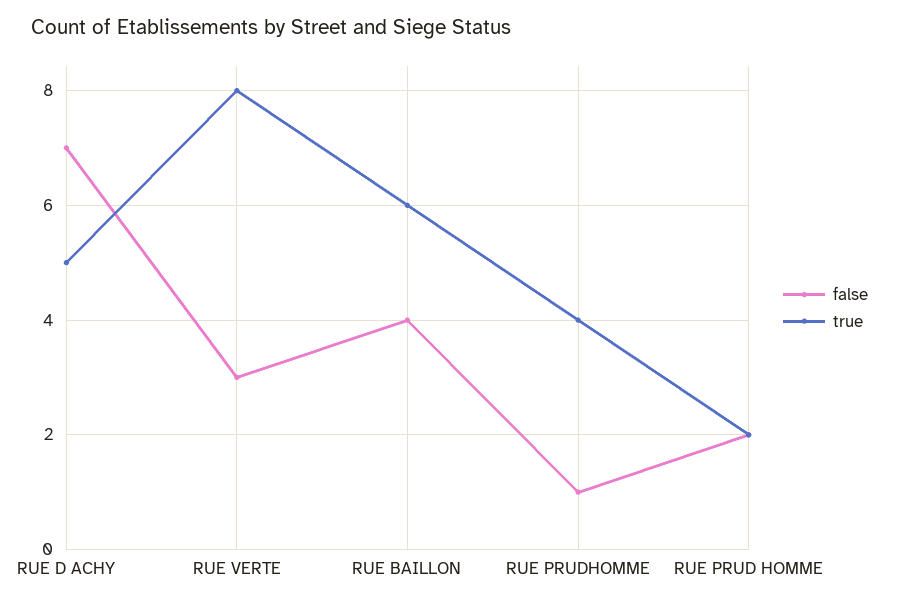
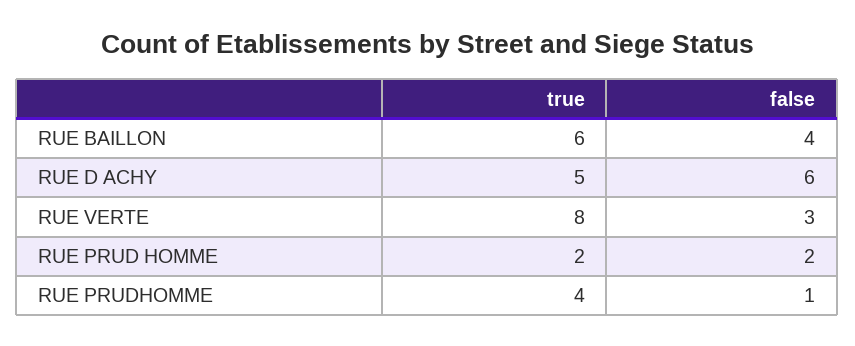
false, RUE D ACHY: 7 -> 6

